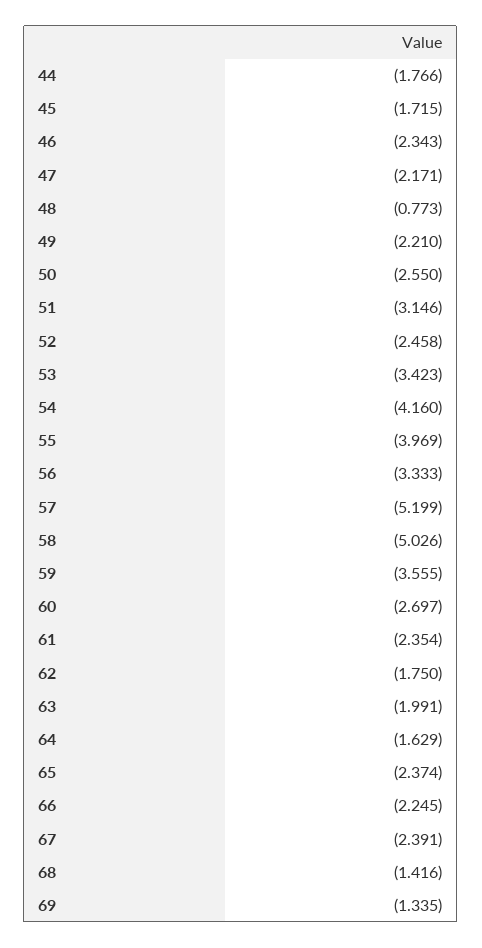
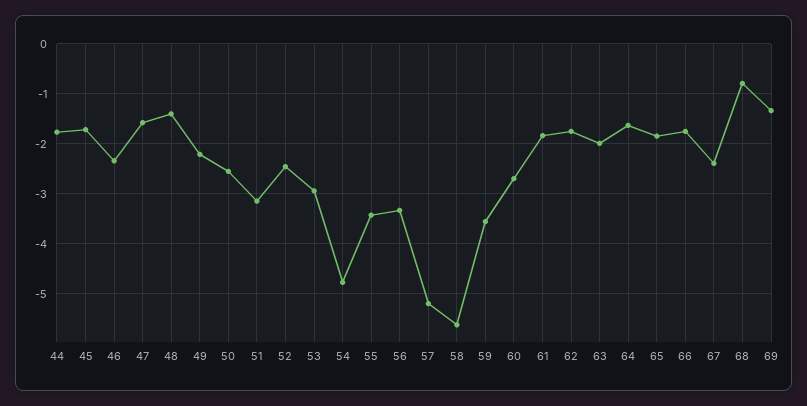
47: -2.171 -> -1.6
48: -0.773 -> -1.4
53: -3.423 -> -3
54: -4.16 -> -4.8
55: -3.969 -> -3.4
58: -5.026 -> -5.6
61: -2.354 -> -1.8
65: -2.374 -> -1.8
66: -2.245 -> -1.8
68: -1.416 -> -0.8

